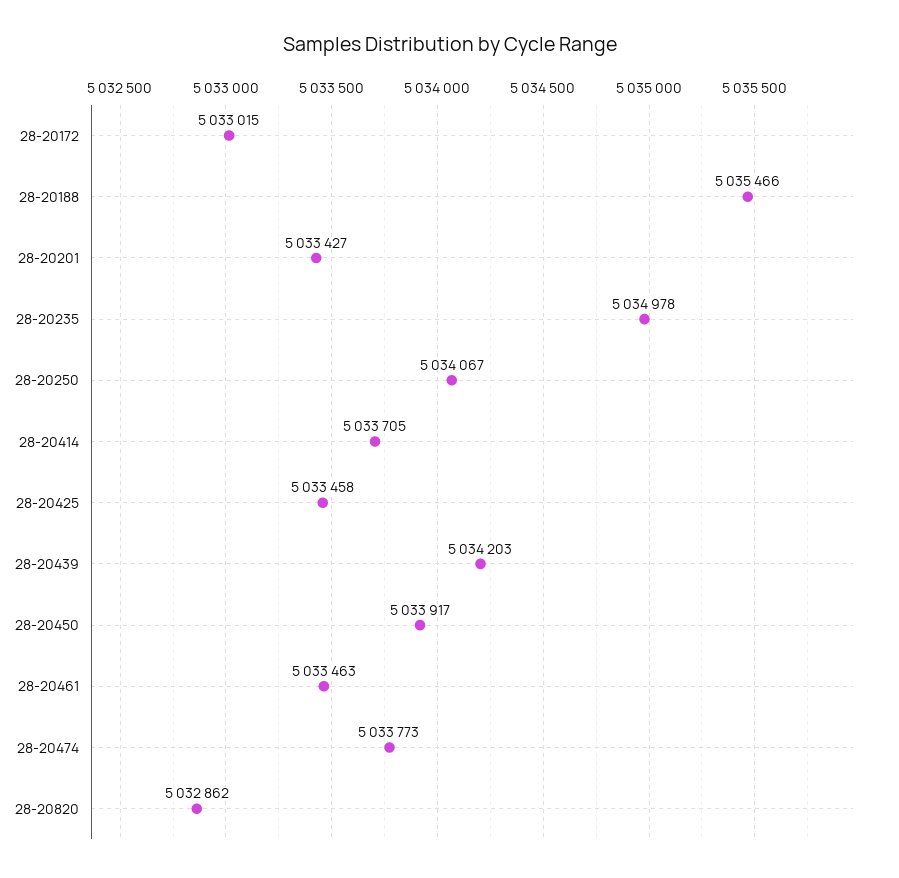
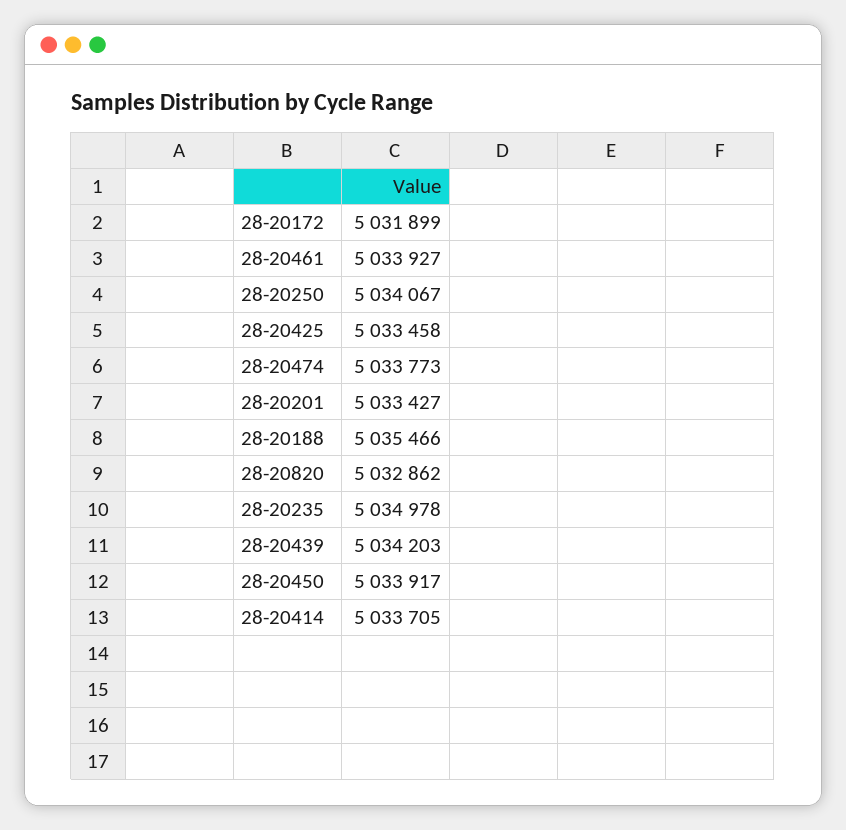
28-20172: 5033015 -> 5031899
28-20461: 5033463 -> 5033927

